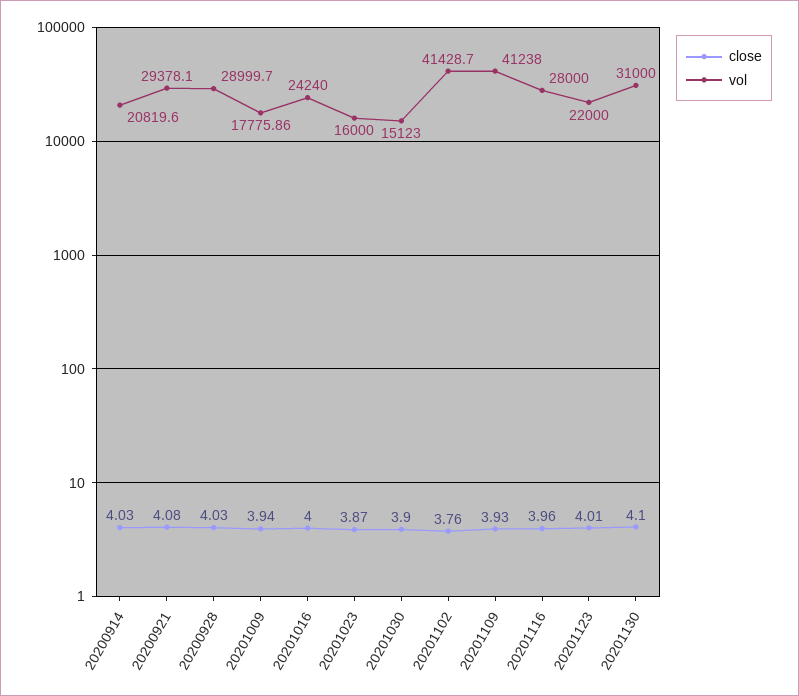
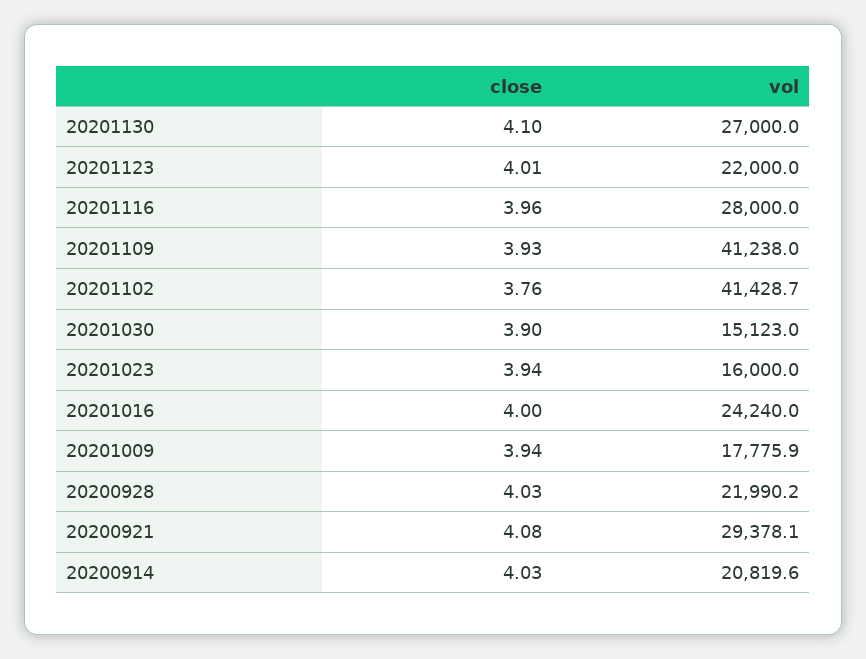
vol, 20200928: 28999.7 -> 21990.2
close, 20201023: 3.87 -> 3.94
vol, 20201130: 31000 -> 27000

